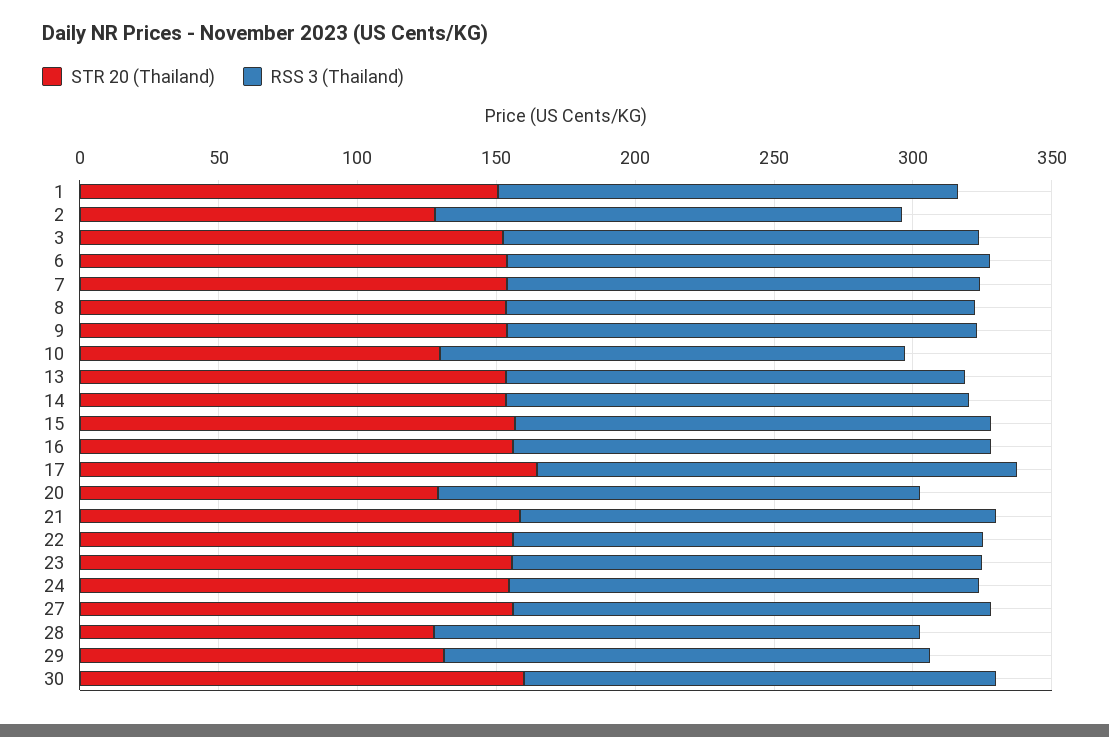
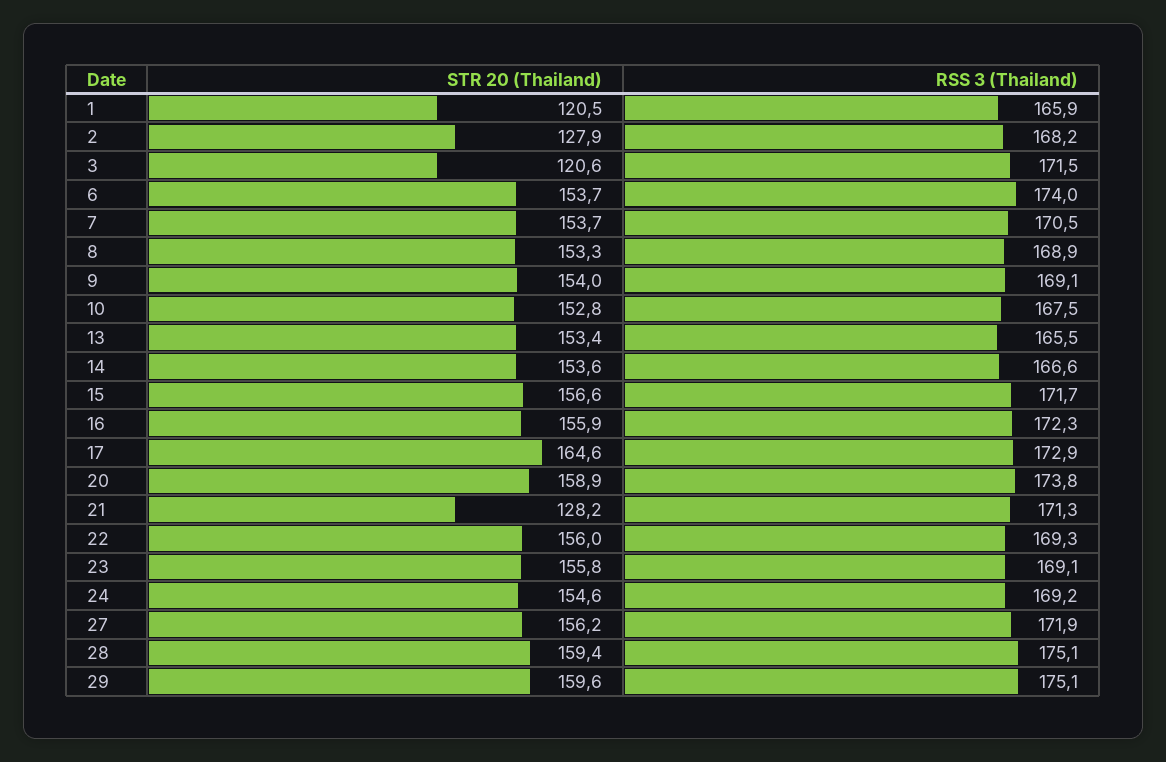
STR 20 (Thailand), 1: 150 -> 120.5
STR 20 (Thailand), 3: 150 -> 120.6
STR 20 (Thailand), 10: 130 -> 152.8
STR 20 (Thailand), 20: 130 -> 158.9
STR 20 (Thailand), 21: 160 -> 128.2
STR 20 (Thailand), 28: 130 -> 159.4
STR 20 (Thailand), 29: 130 -> 159.6
STR 20 (Thailand), 30: 160 -> none
RSS 3 (Thailand), 30: 170 -> none

